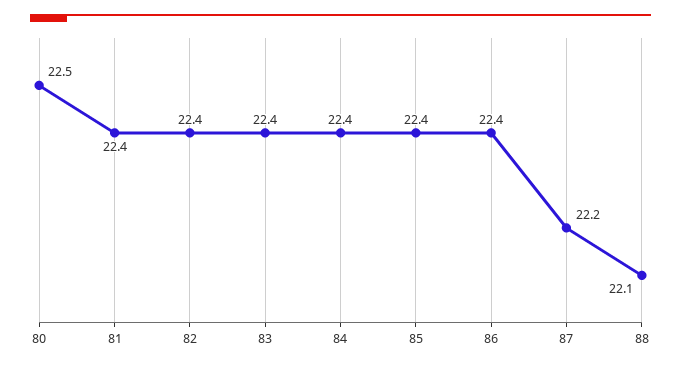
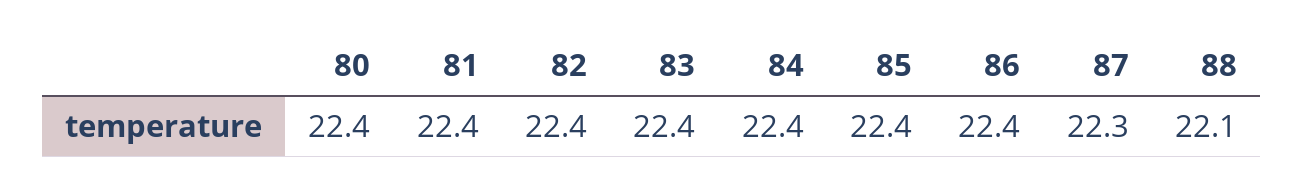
80: 22.5 -> 22.4
87: 22.2 -> 22.3

